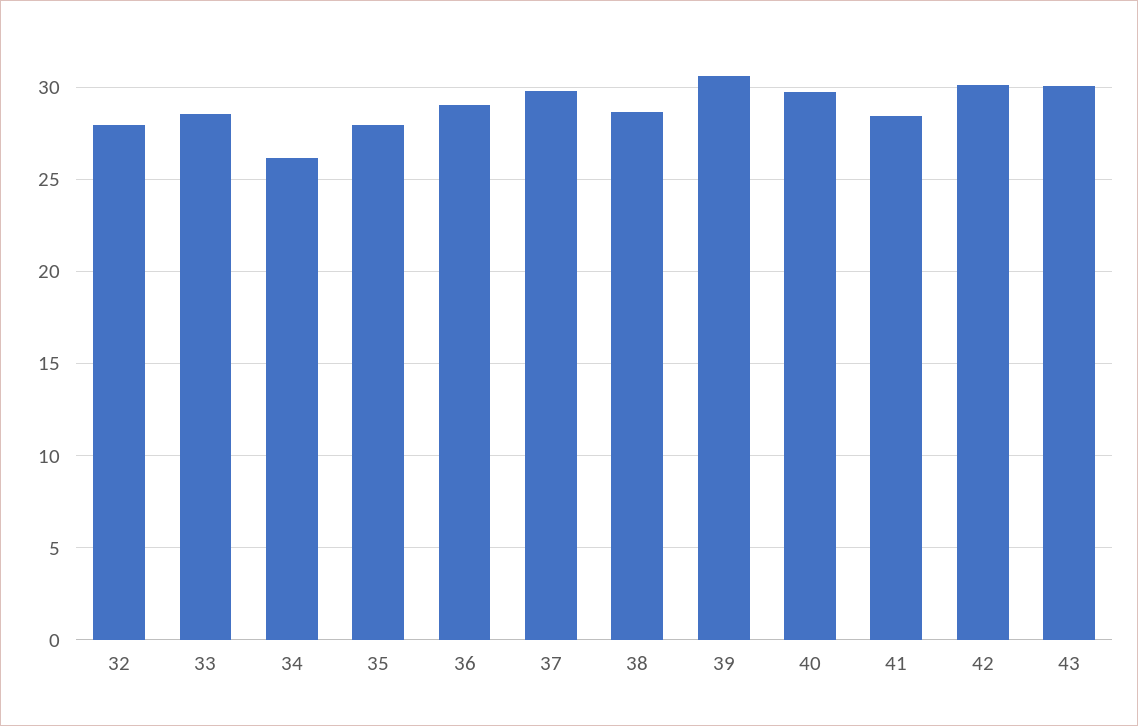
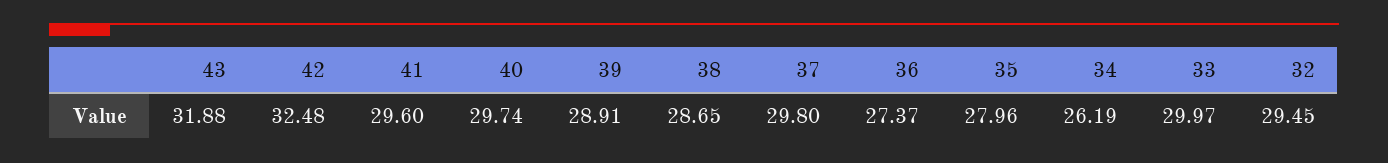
32: 28 -> 29.45
33: 28.5 -> 29.97
36: 29 -> 27.37
39: 30.5 -> 28.91
41: 28.5 -> 29.6
42: 30 -> 32.48
43: 30 -> 31.88

